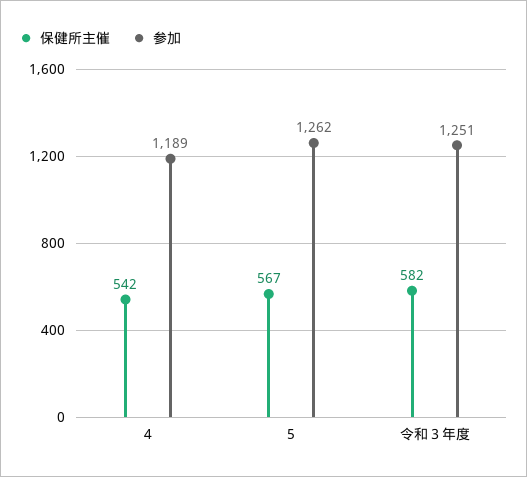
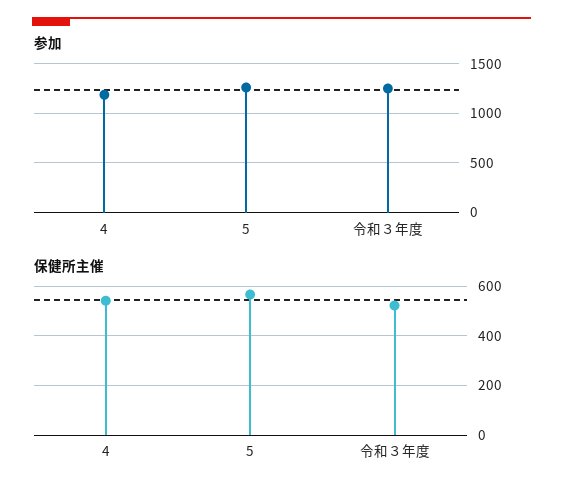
保健所主催, 令和３年度: 582 -> 525

